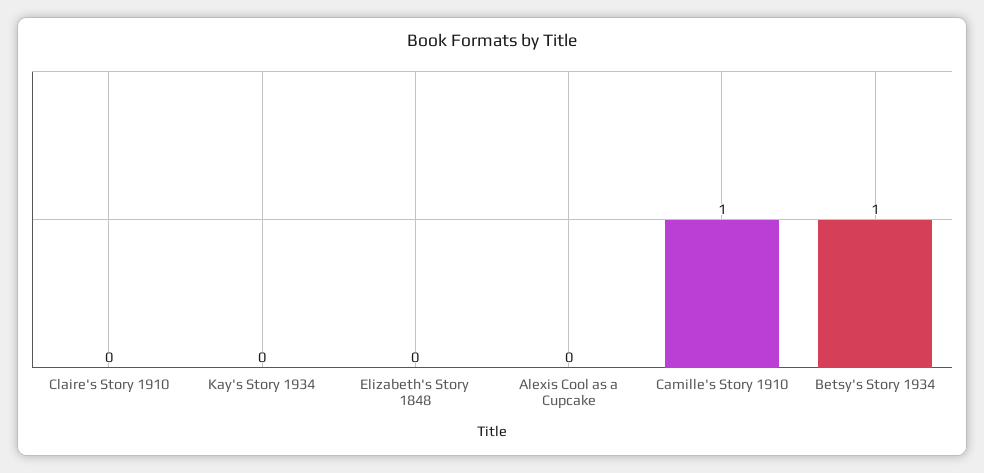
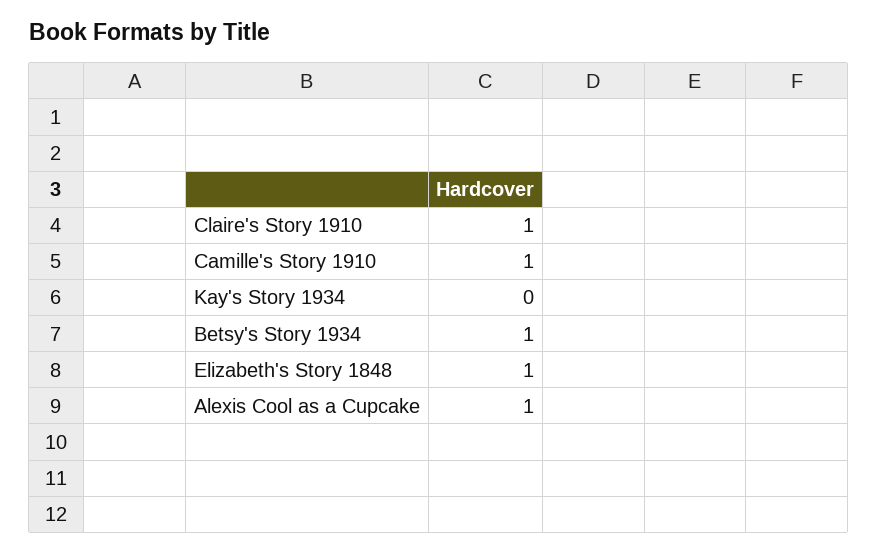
Claire's Story 1910: 0 -> 1
Elizabeth's Story 1848: 0 -> 1
Alexis Cool as a Cupcake: 0 -> 1

